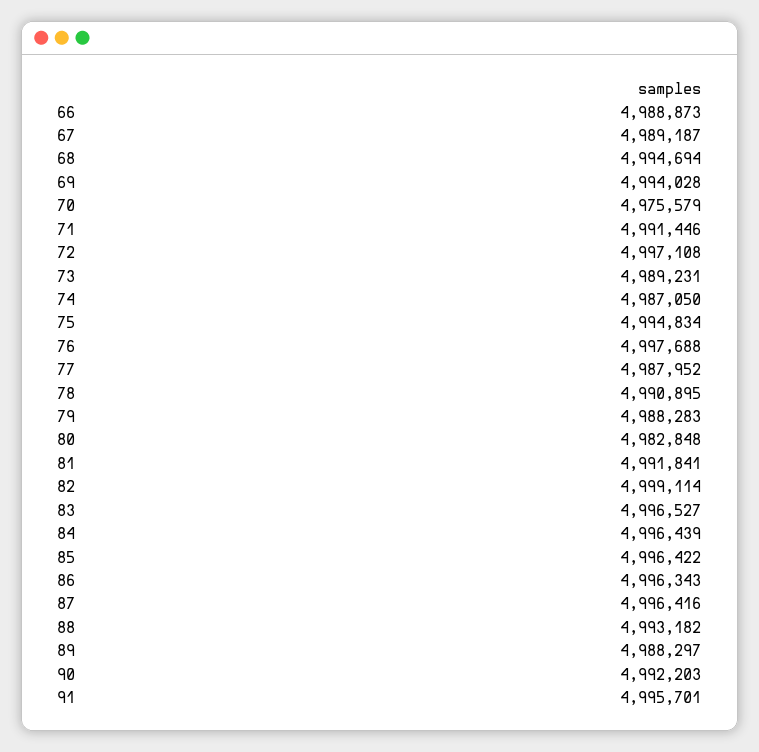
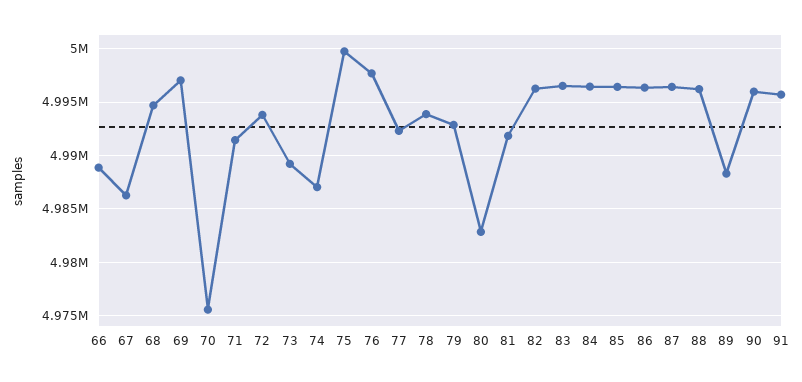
67: 4989187 -> 4986000
69: 4994028 -> 4997000
72: 4997108 -> 4994000
75: 4994834 -> 5000000
77: 4987952 -> 4992000
78: 4990895 -> 4994000
79: 4988283 -> 4993000
82: 4999114 -> 4996000
88: 4993182 -> 4996000
90: 4992203 -> 4996000

